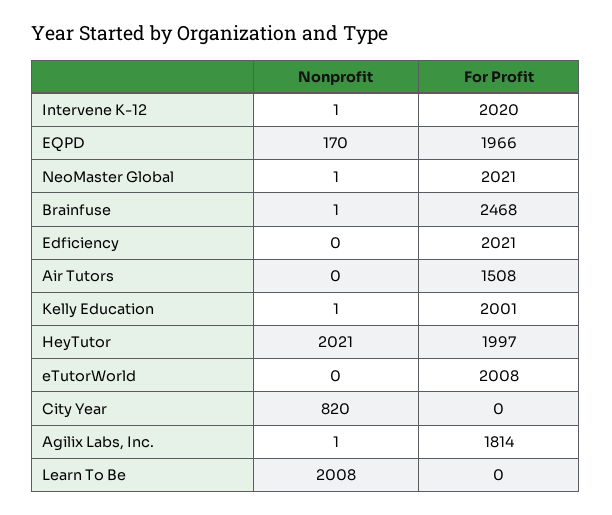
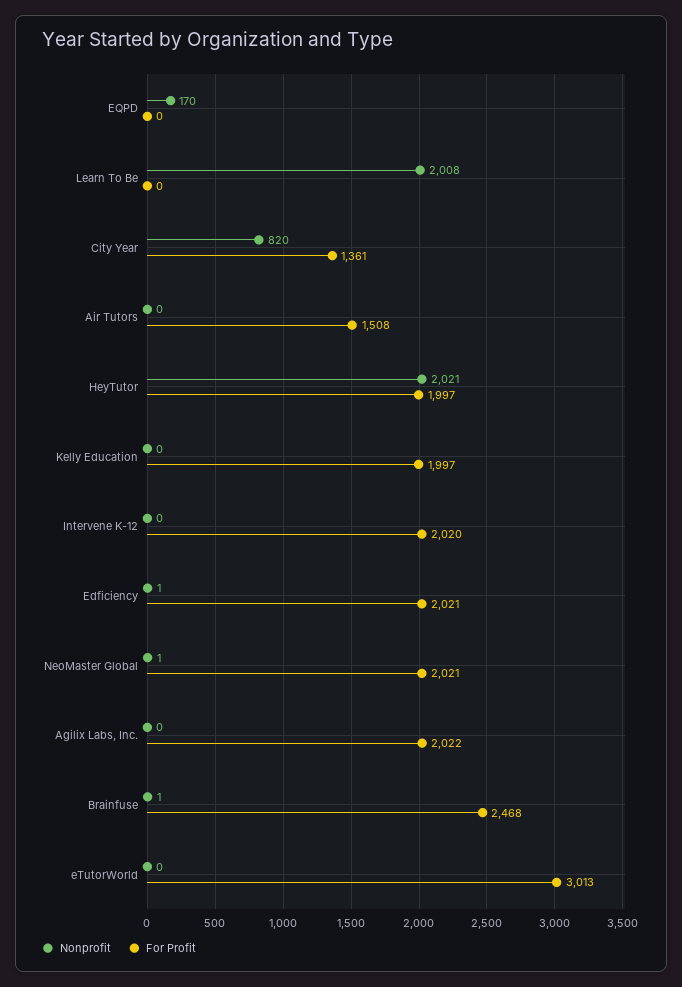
Nonprofit, Intervene K-12: 1 -> 0
For Profit, EQPD: 1966 -> 0
Nonprofit, Edficiency: 0 -> 1
Nonprofit, Kelly Education: 1 -> 0
For Profit, Kelly Education: 2001 -> 1997
For Profit, eTutorWorld: 2008 -> 3013
For Profit, City Year: 0 -> 1361
Nonprofit, Agilix Labs, Inc.: 1 -> 0
For Profit, Agilix Labs, Inc.: 1814 -> 2022

